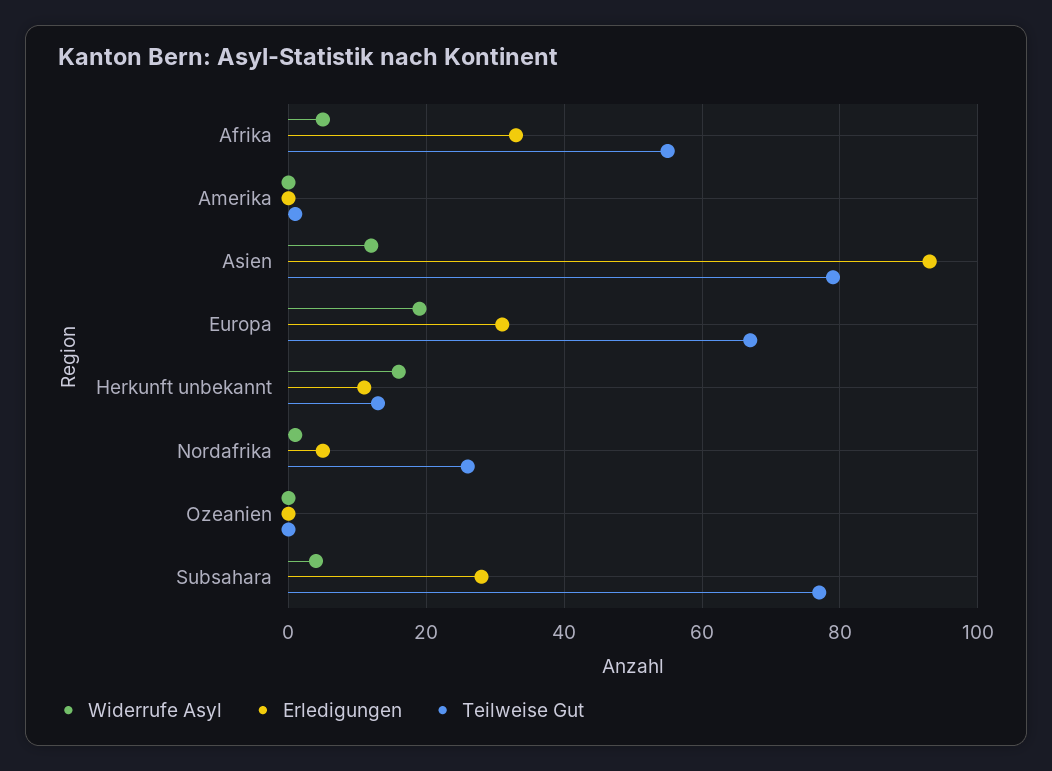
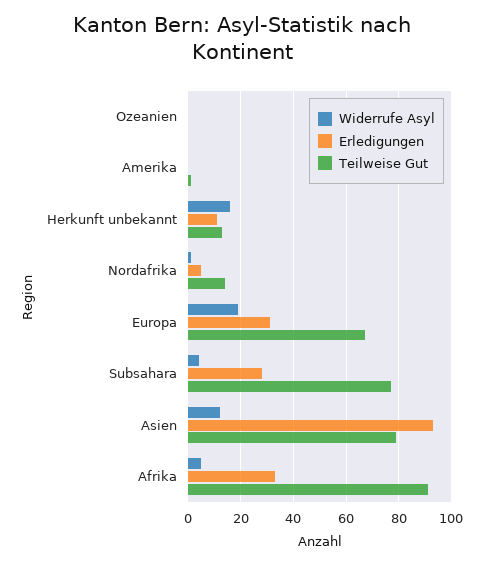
Teilweise Gut, Afrika: 55 -> 90
Teilweise Gut, Nordafrika: 25 -> 15

